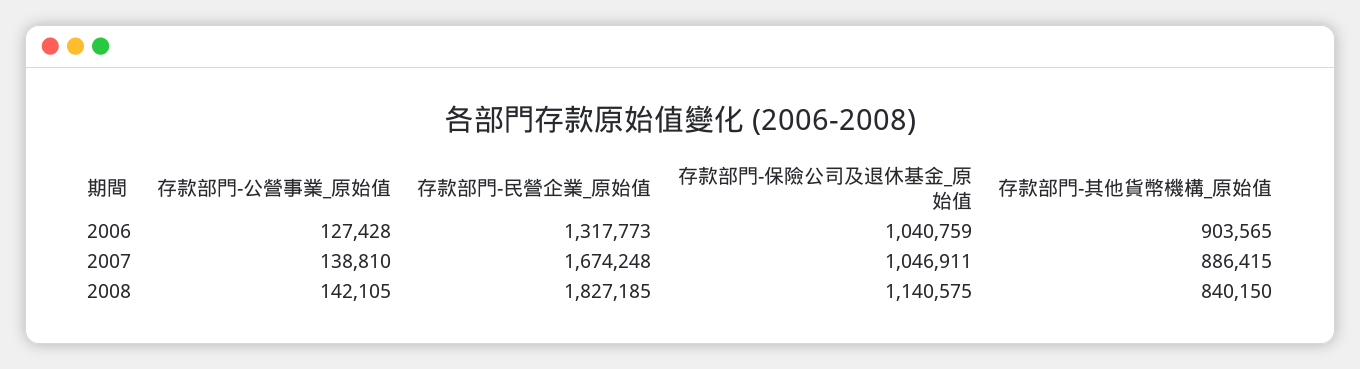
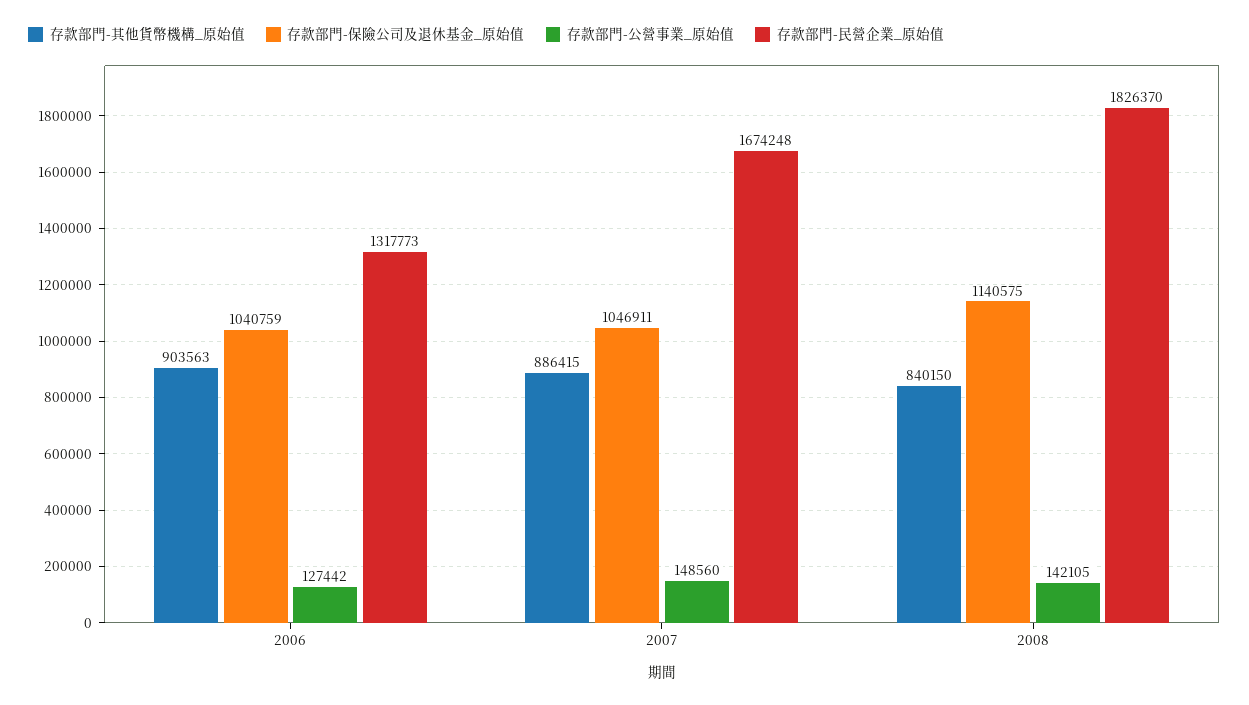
存款部門-公營事業_原始值, 2006: 127428 -> 127442
存款部門-其他貨幣機構_原始值, 2006: 903565 -> 903563
存款部門-公營事業_原始值, 2007: 138810 -> 148560
存款部門-民營企業_原始值, 2008: 1827185 -> 1826370

